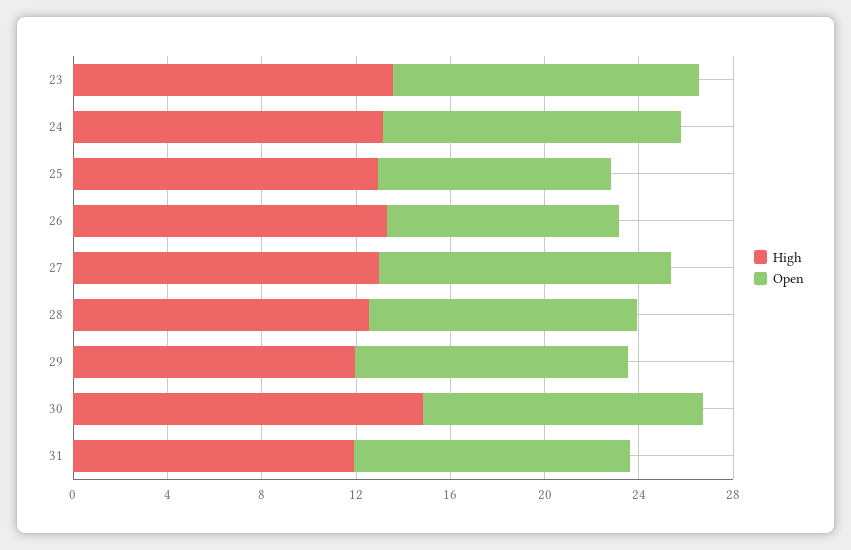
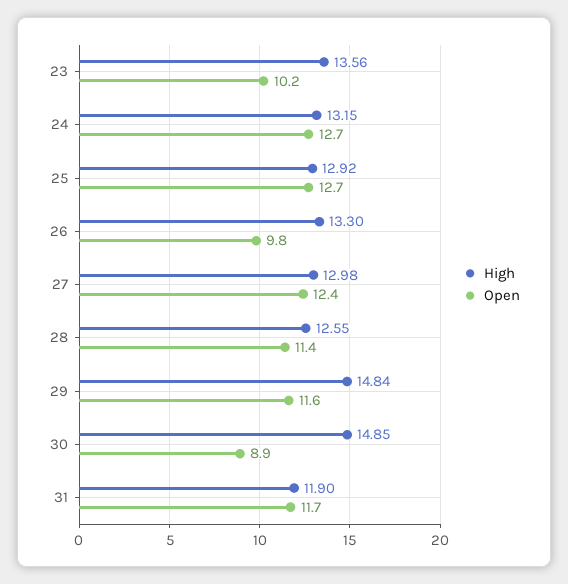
Open, 23: 13 -> 10.2
Open, 25: 10 -> 12.7
High, 29: 12 -> 14.84
Open, 30: 12 -> 8.9

